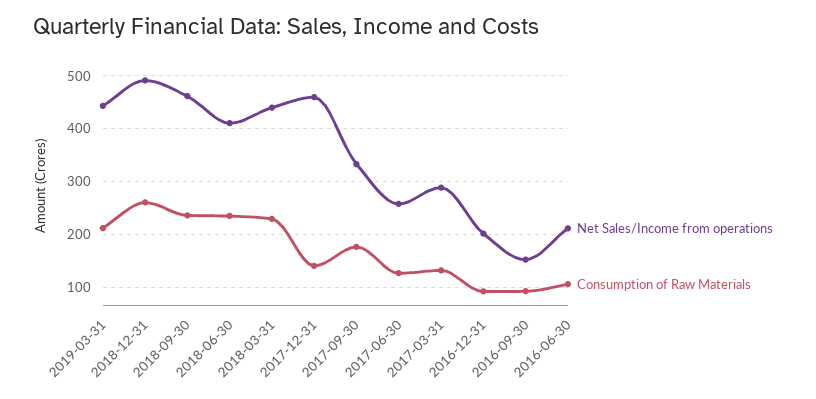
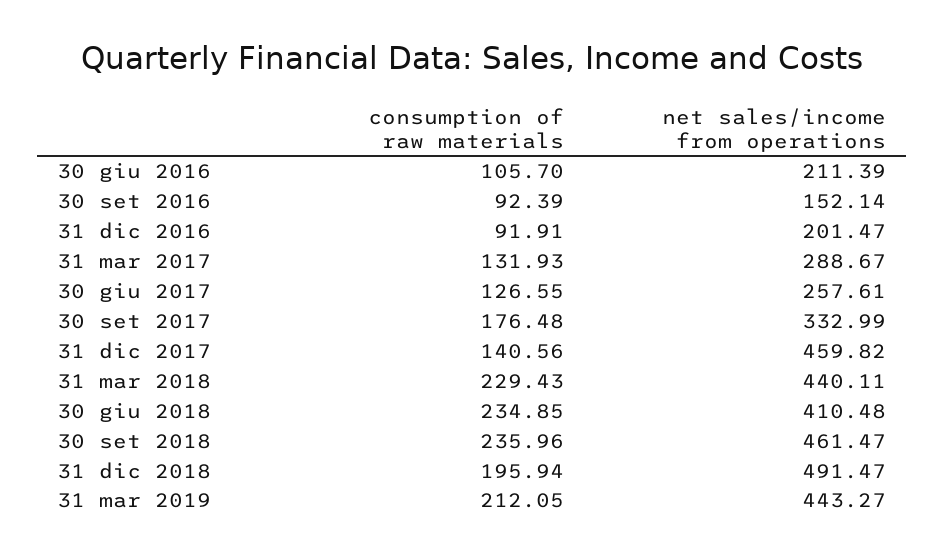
Consumption of Raw Materials, 2018-12-31: 260 -> 195.94

